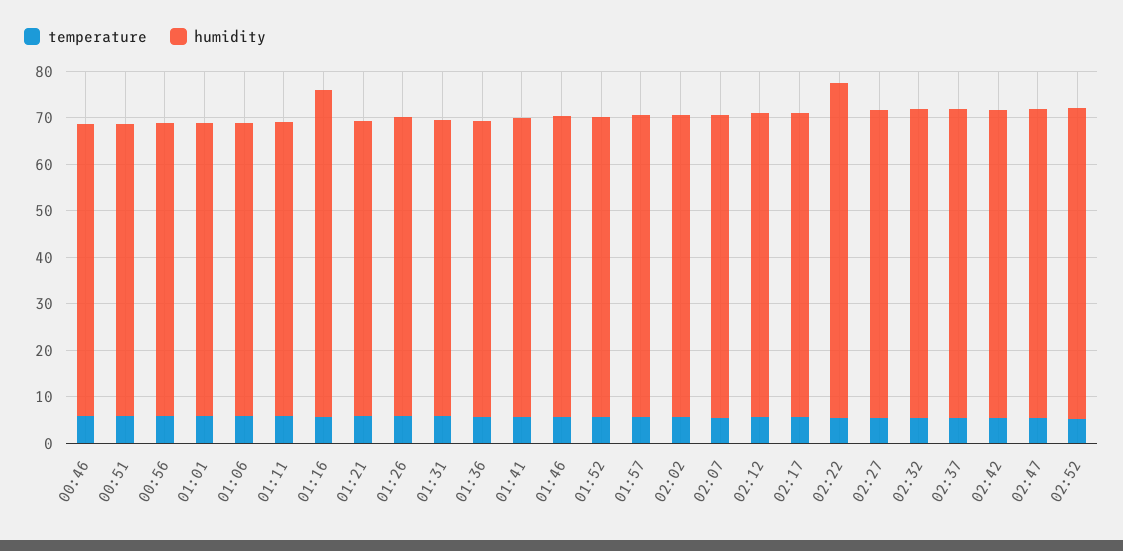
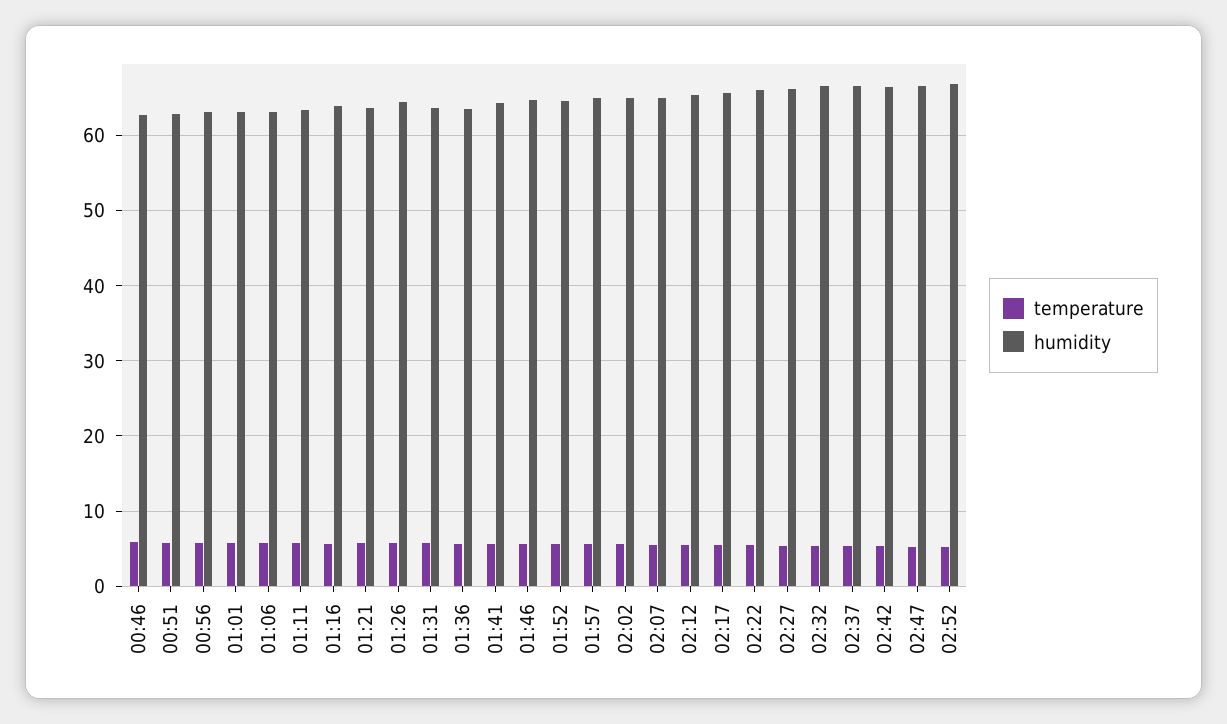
humidity, 01:16: 70 -> 64
humidity, 02:22: 72 -> 66

